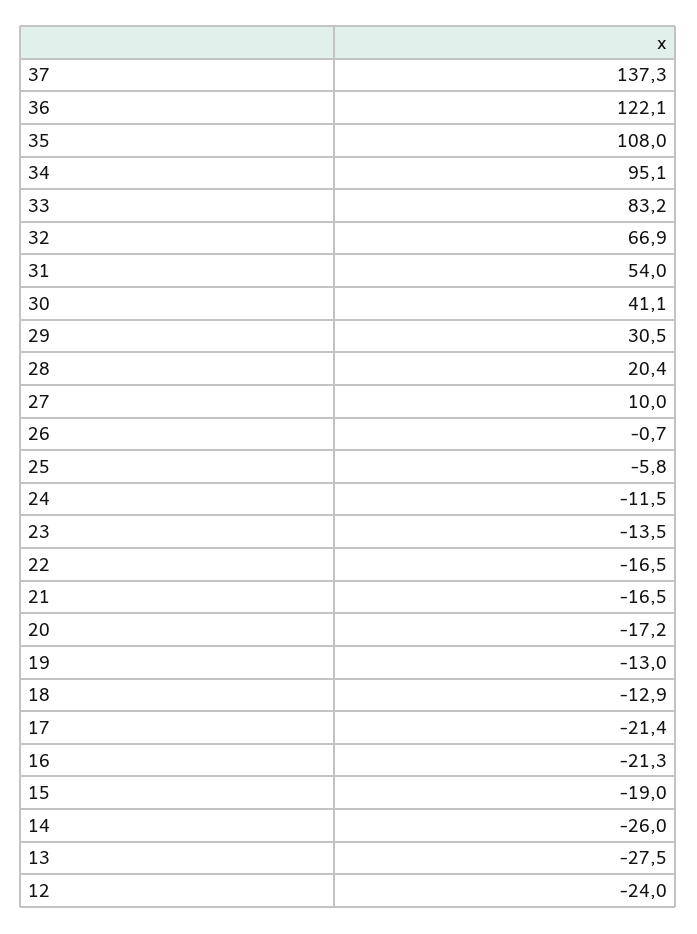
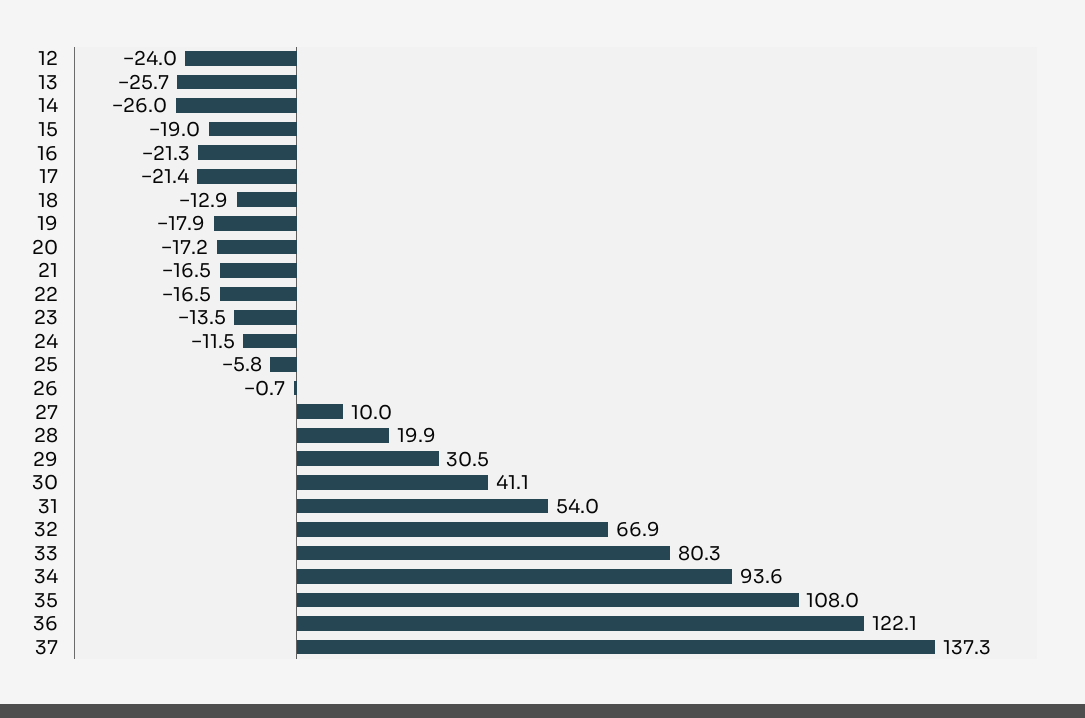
34: 95.1 -> 93.6
33: 83.2 -> 80.3
28: 20.4 -> 19.9
19: -13 -> -17.9
13: -27.5 -> -25.7

